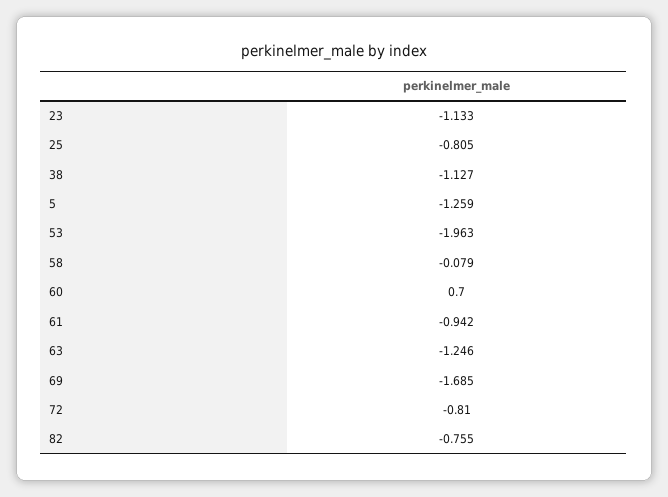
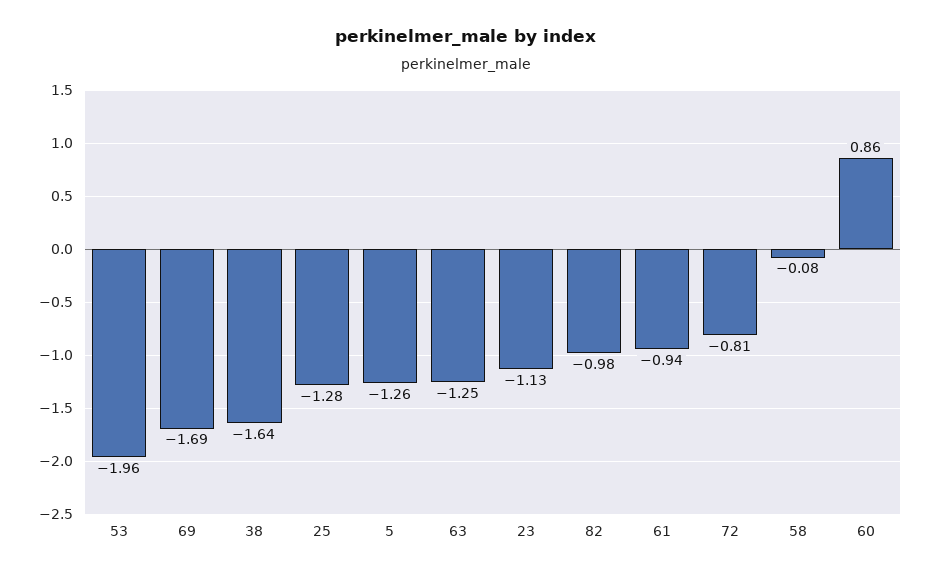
25: -0.805 -> -1.28
38: -1.127 -> -1.64
60: 0.7 -> 0.86
82: -0.755 -> -0.98

